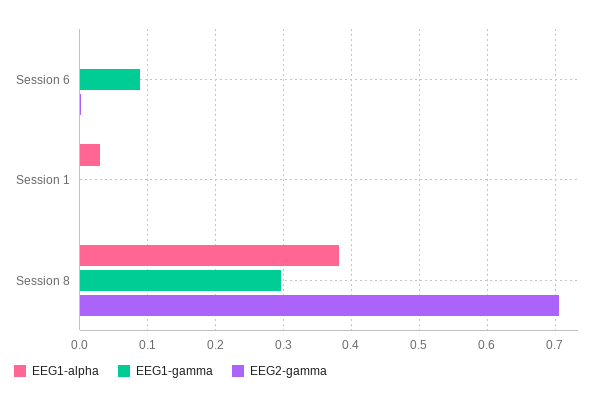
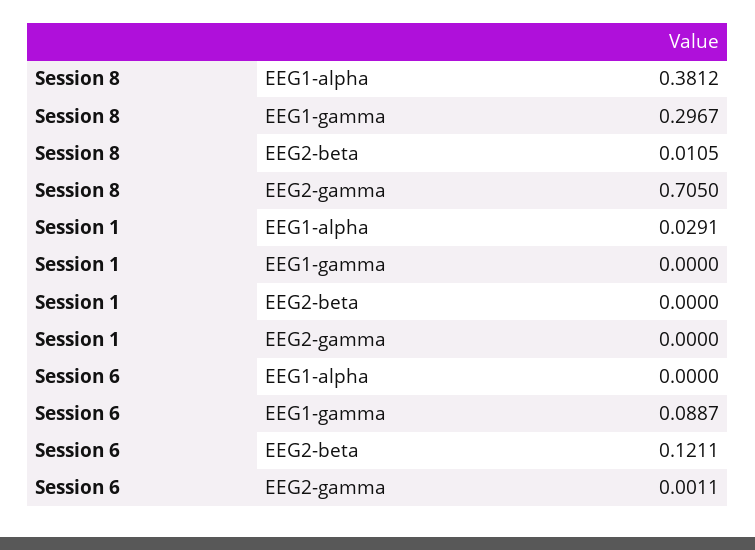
EEG2-beta, Session 8: none -> 0.0105
EEG2-beta, Session 1: none -> 0
EEG2-beta, Session 6: none -> 0.1211

